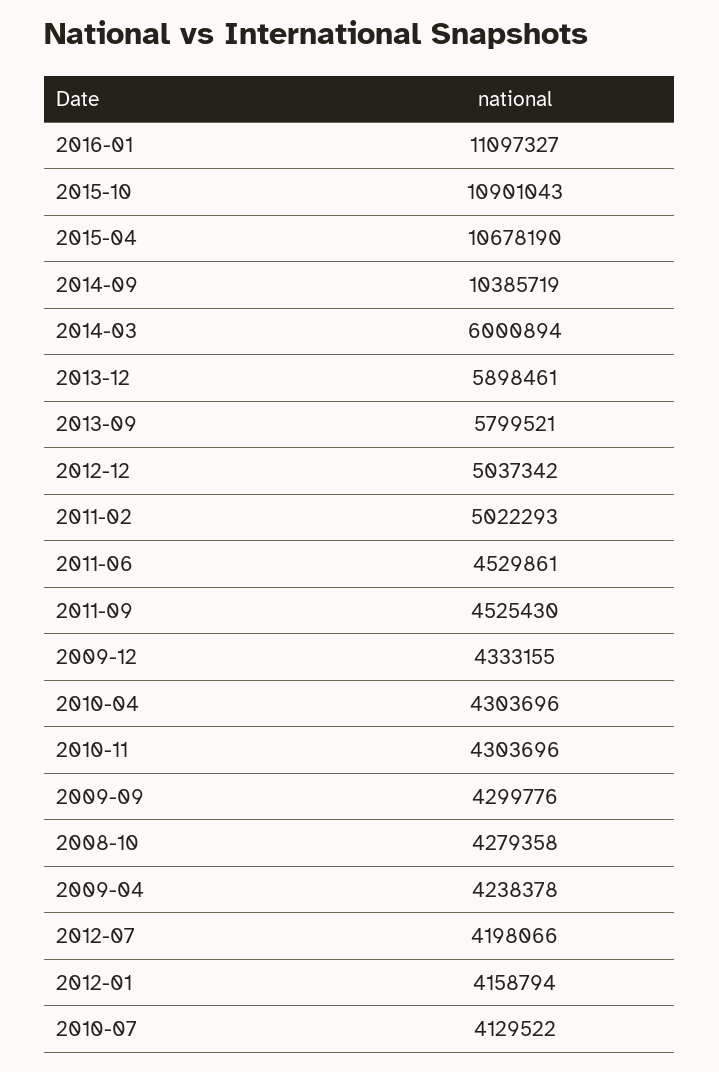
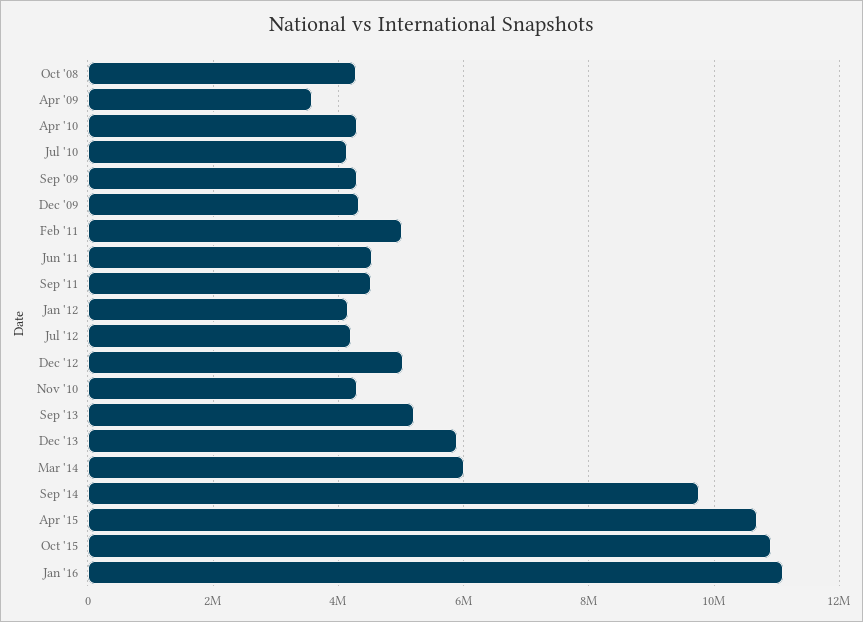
2014-09: 10385719 -> 9800000
2013-09: 5799521 -> 5200000
2009-04: 4238378 -> 3600000

